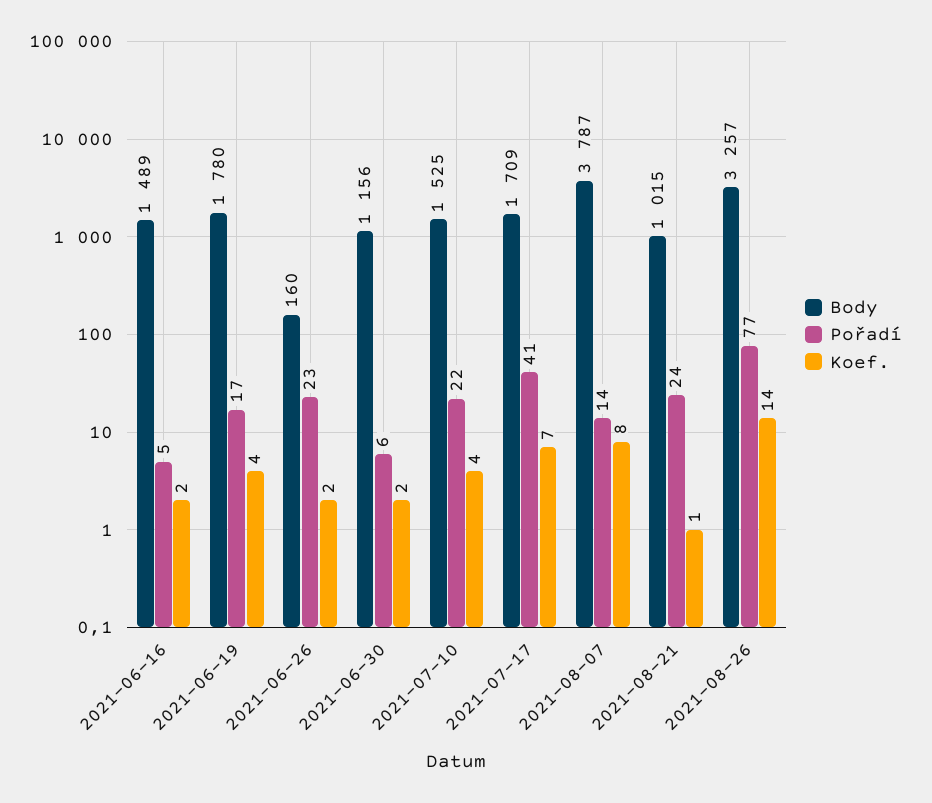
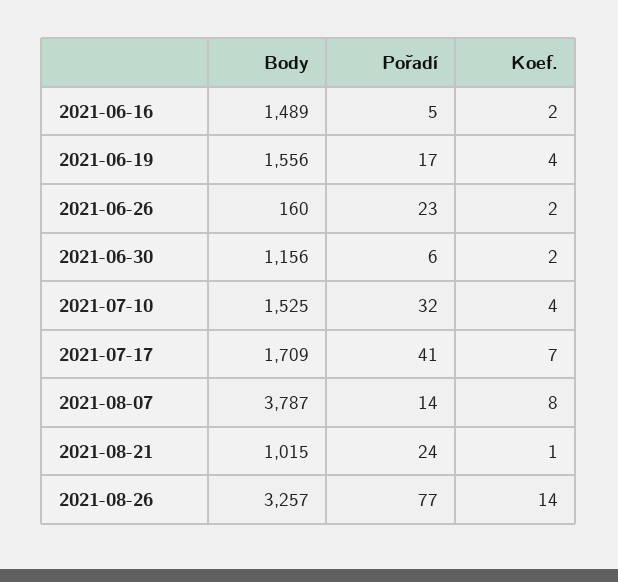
Body, 2021-06-19: 1780 -> 1556
Pořadí, 2021-07-10: 22 -> 32

